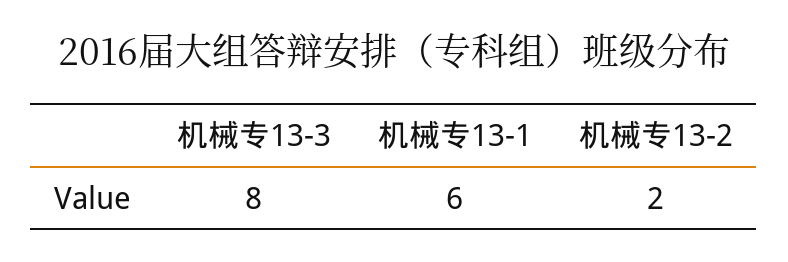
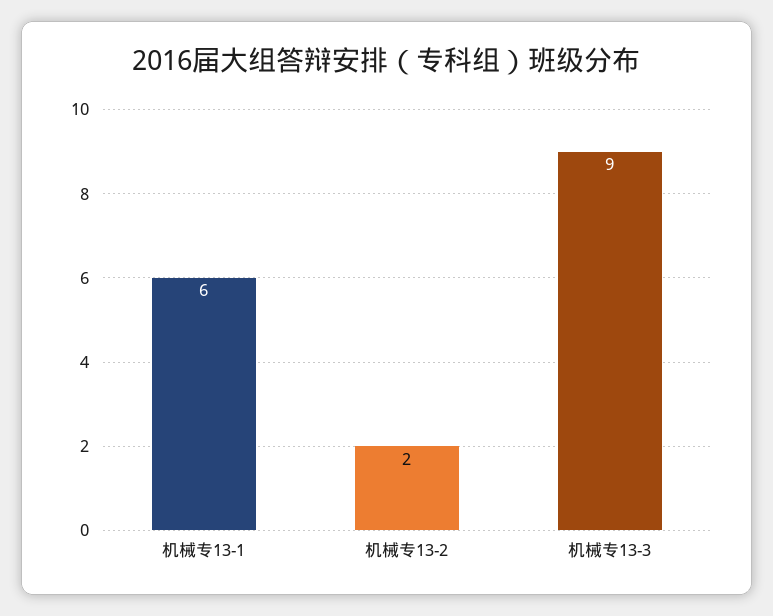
机械专13-3: 8 -> 9

